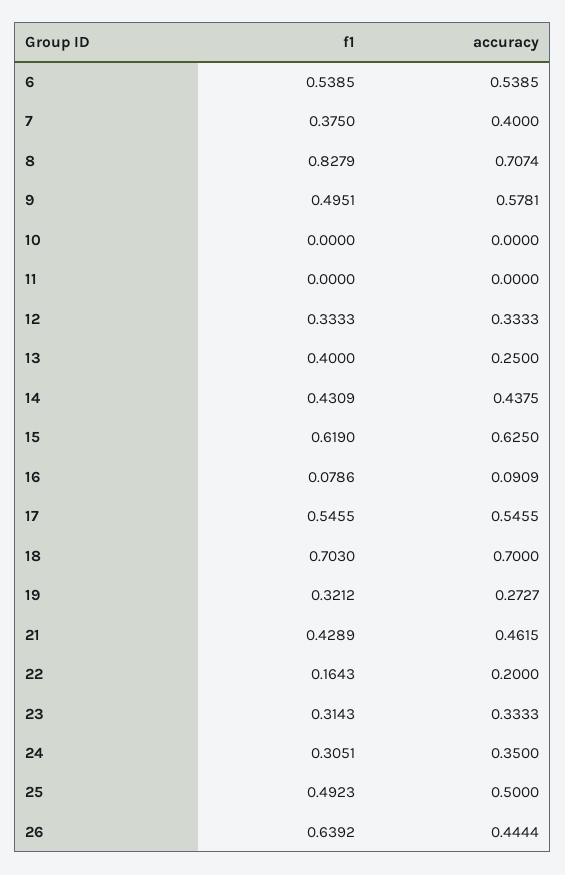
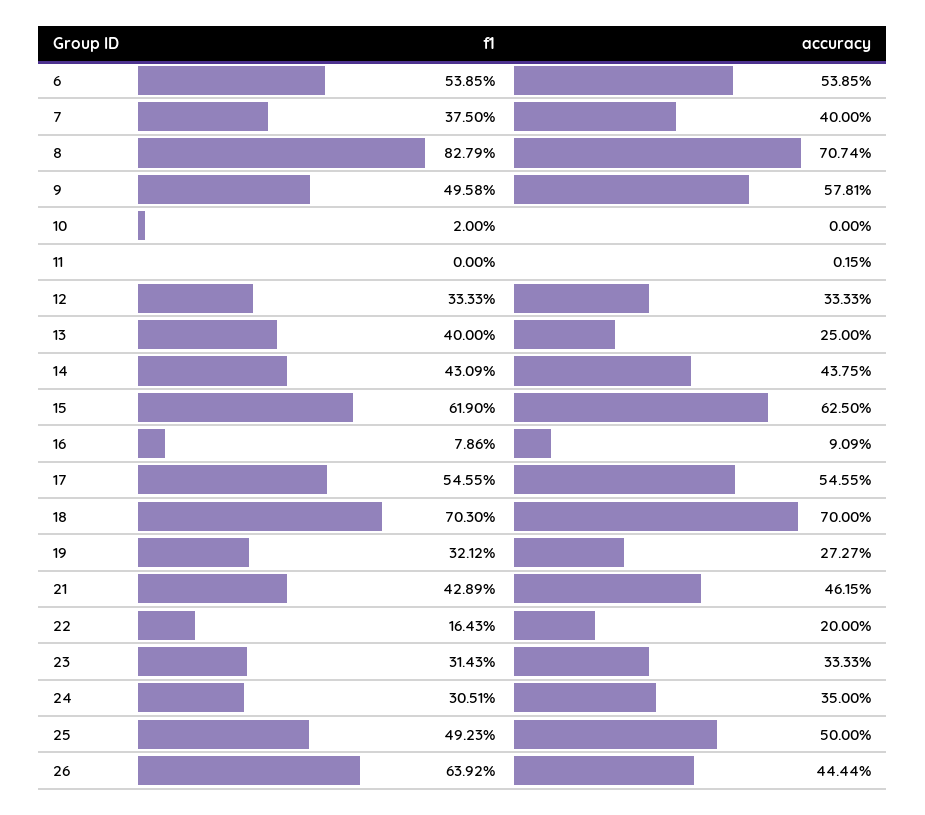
f1, 9: 0.4951 -> 0.4958
f1, 10: 0 -> 0.02
accuracy, 11: 0 -> 0.0015

